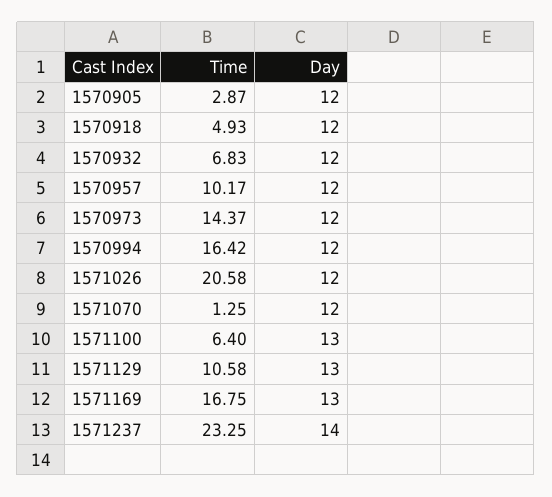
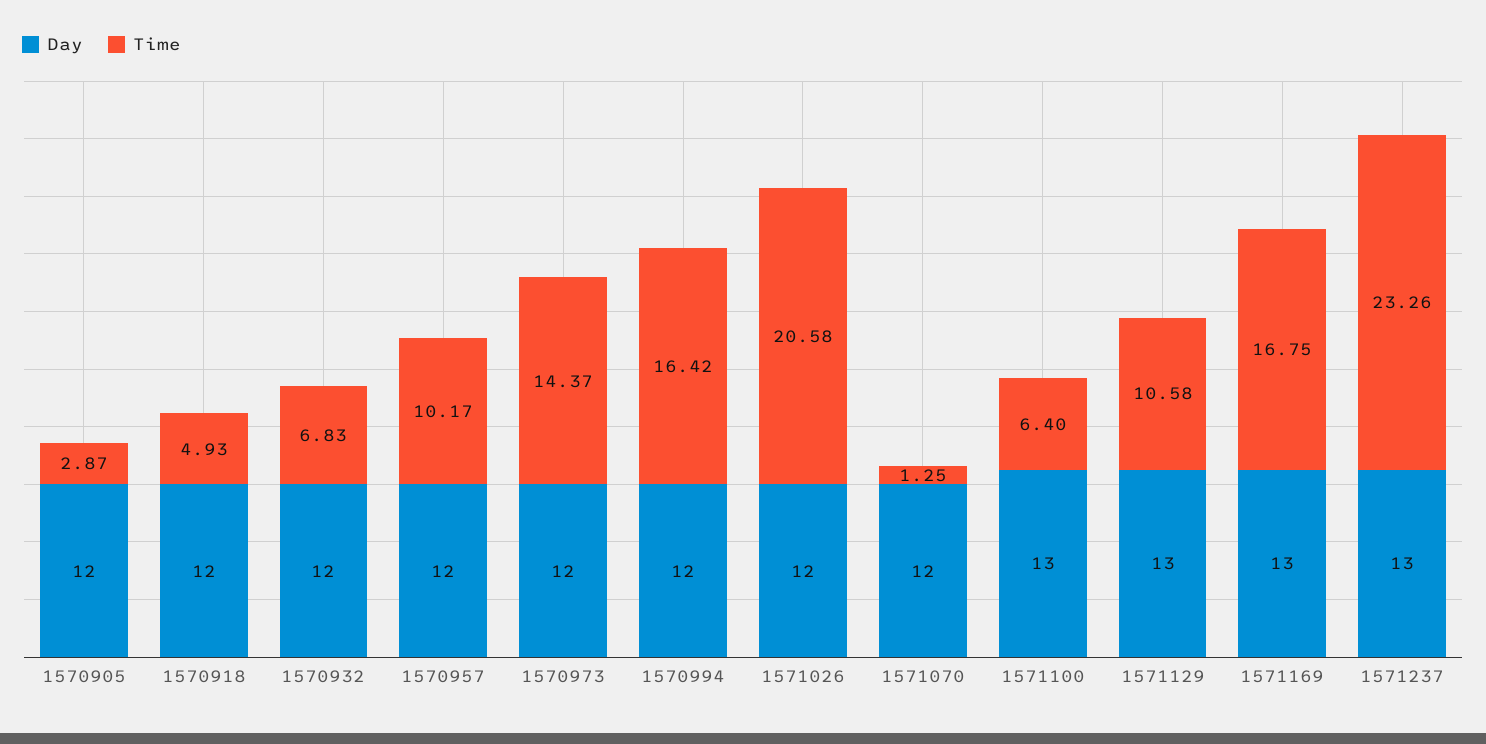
Time, 1571237: 23.25 -> 23.26
Day, 1571237: 14 -> 13

